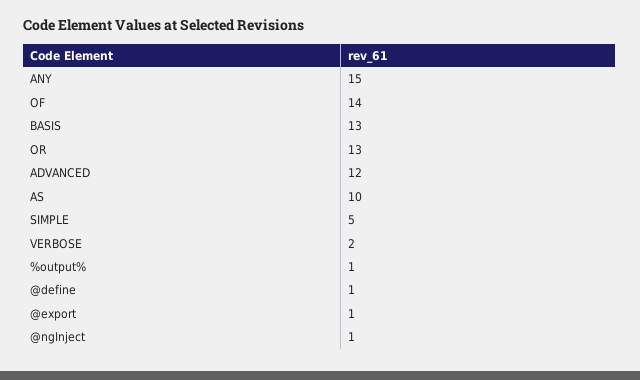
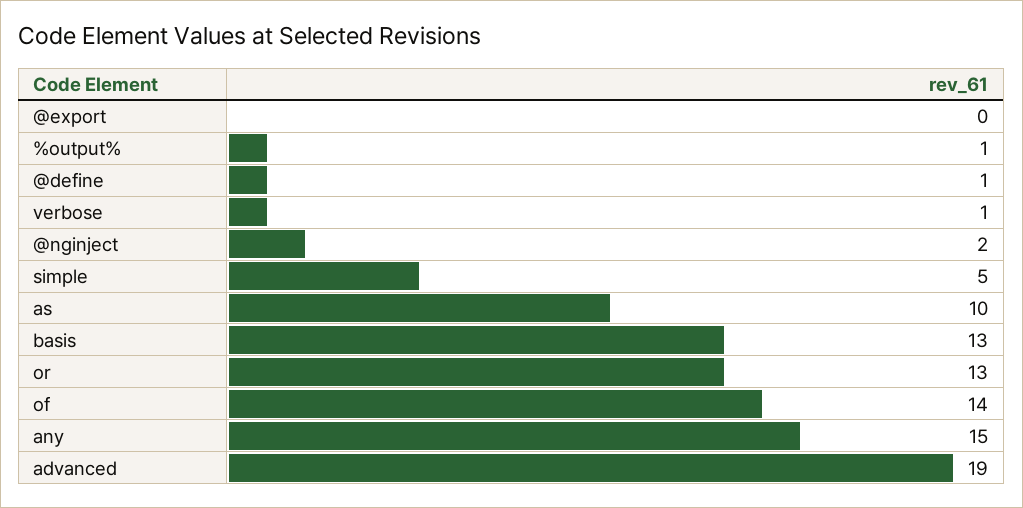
ADVANCED: 12 -> 19
VERBOSE: 2 -> 1
@export: 1 -> 0
@ngInject: 1 -> 2

